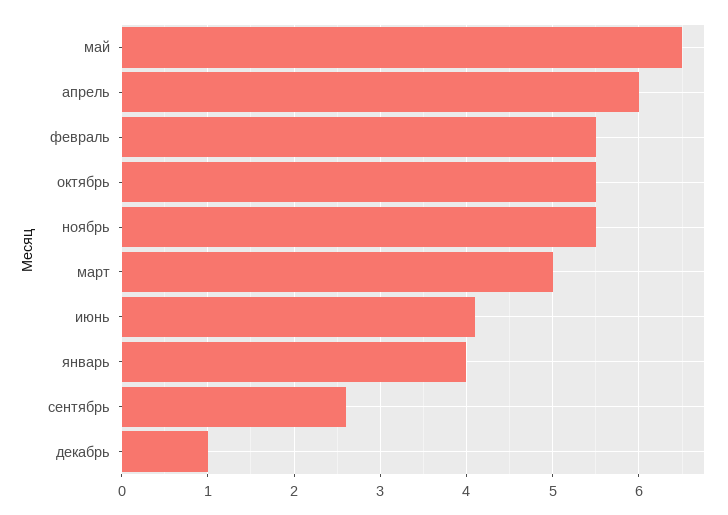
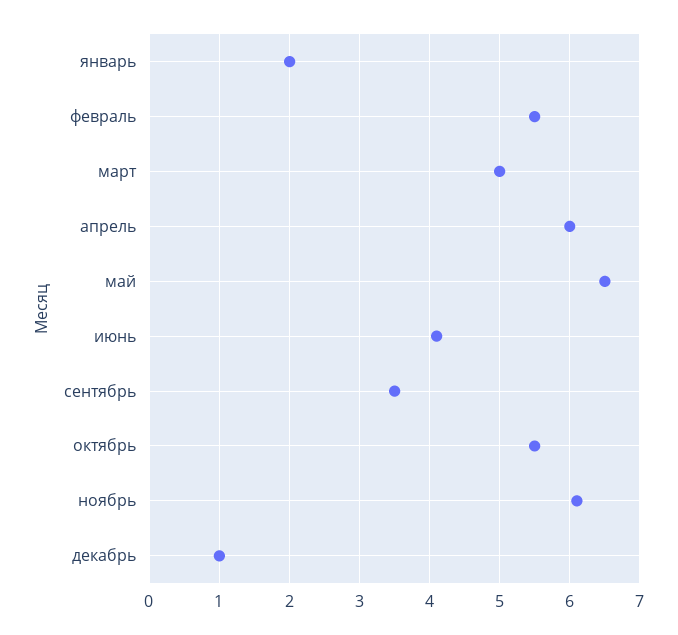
ноябрь: 5.5 -> 6.1
январь: 4 -> 2
сентябрь: 2.6 -> 3.5

